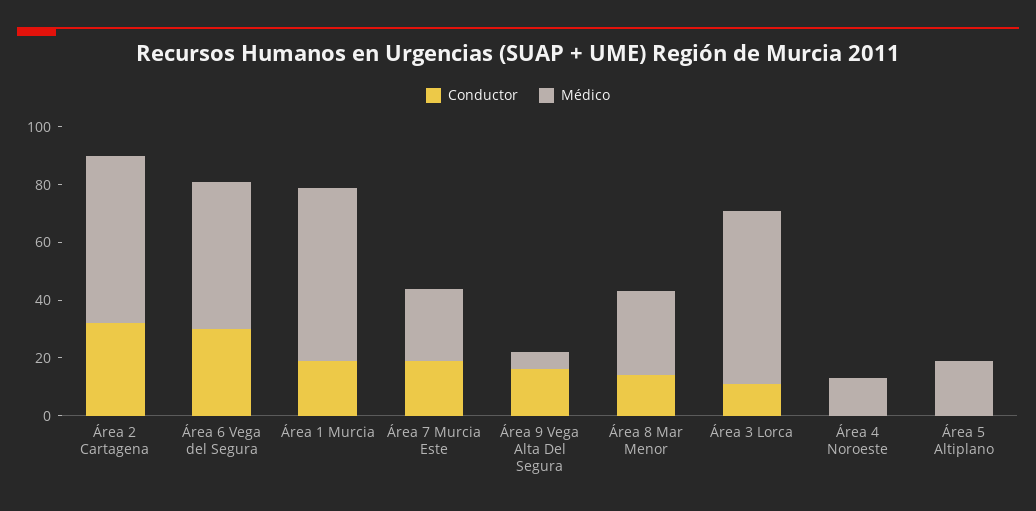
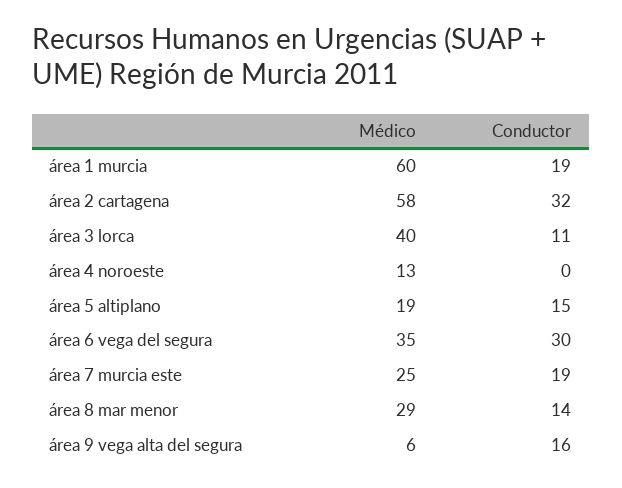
Médico, Área 6 Vega del Segura: 50 -> 35
Médico, Área 3 Lorca: 60 -> 40
Conductor, Área 5 Altiplano: 0 -> 15

